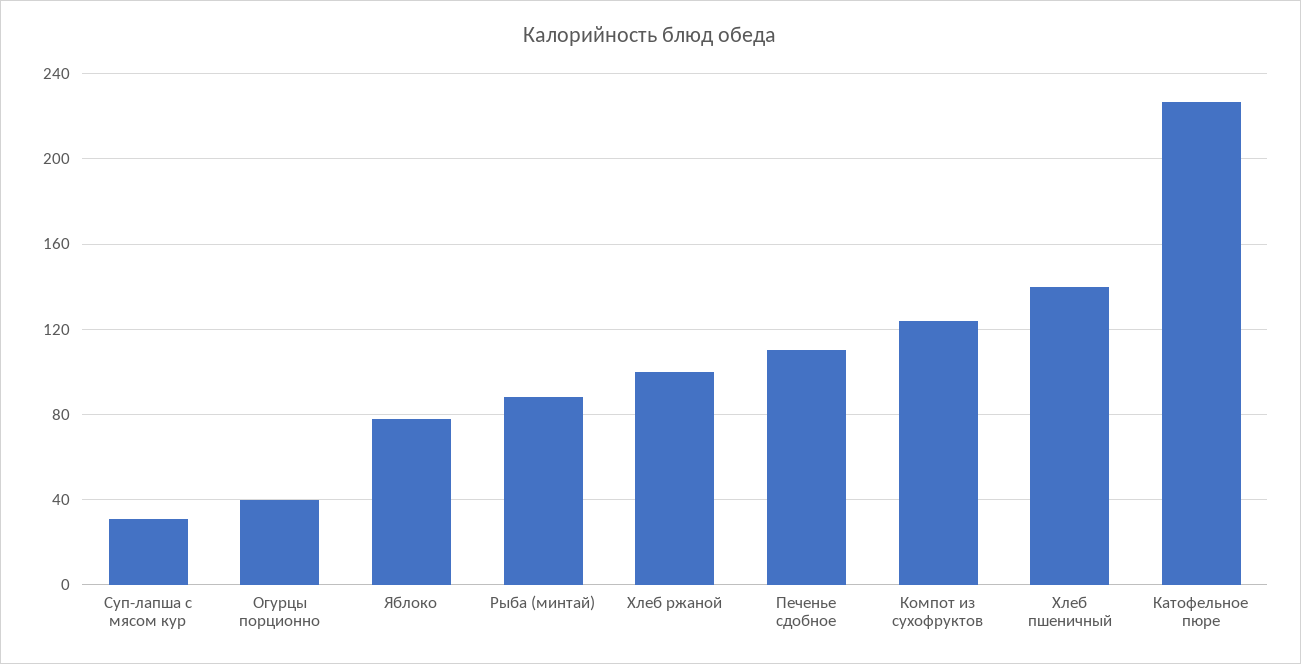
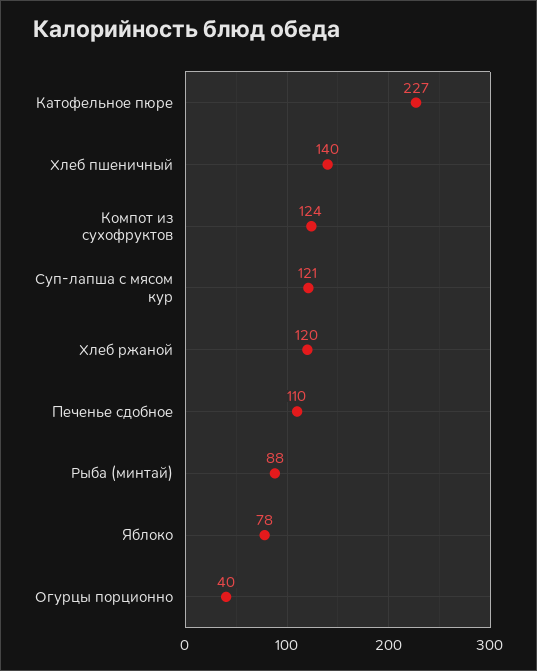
Суп-лапша с мясом кур: 30 -> 121
Хлеб ржаной: 100 -> 120

